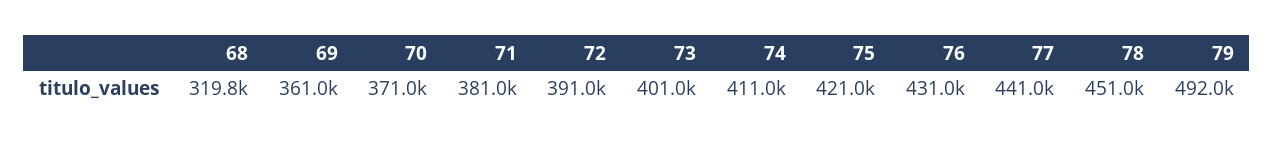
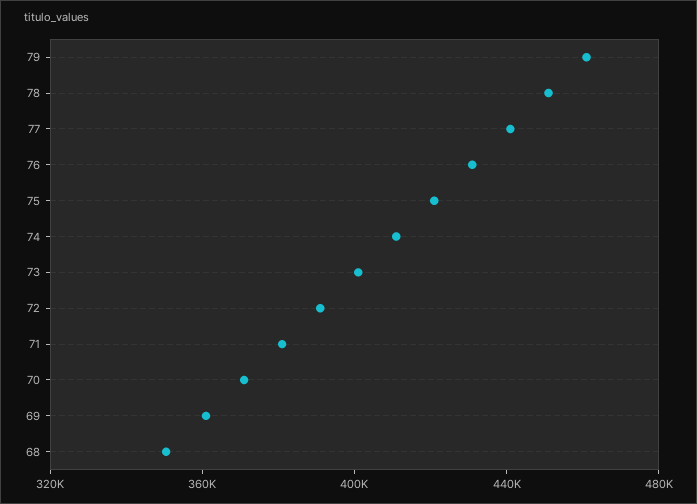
68: 319800 -> 350000
79: 492000 -> 460000

